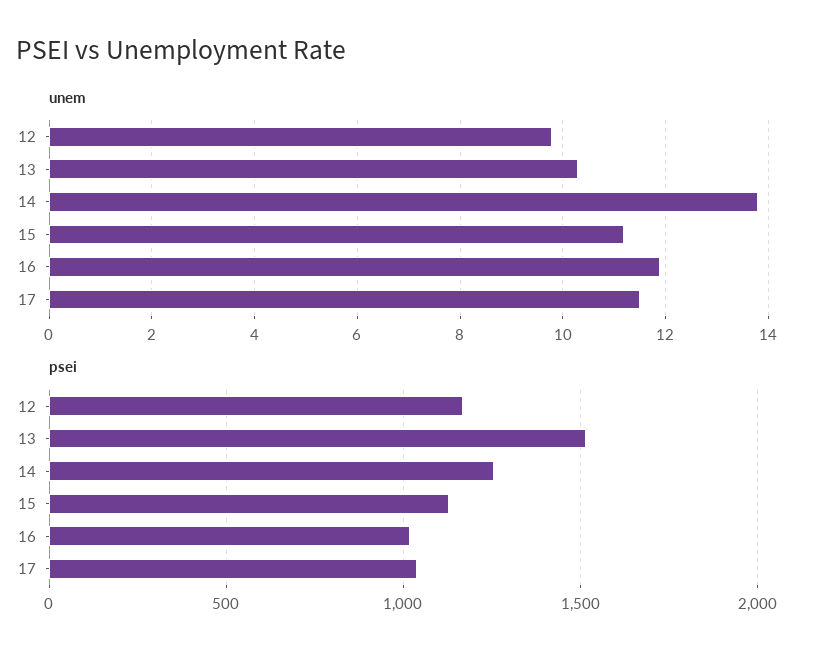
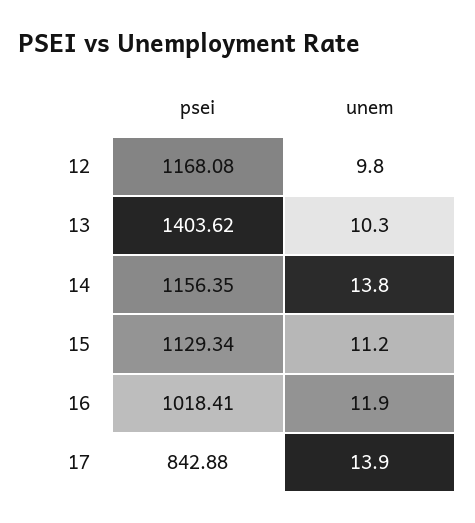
unem, 17: 11.5 -> 13.9
psei, 13: 1500 -> 1403.62
psei, 14: 1250 -> 1156.35
psei, 17: 1050 -> 842.88

